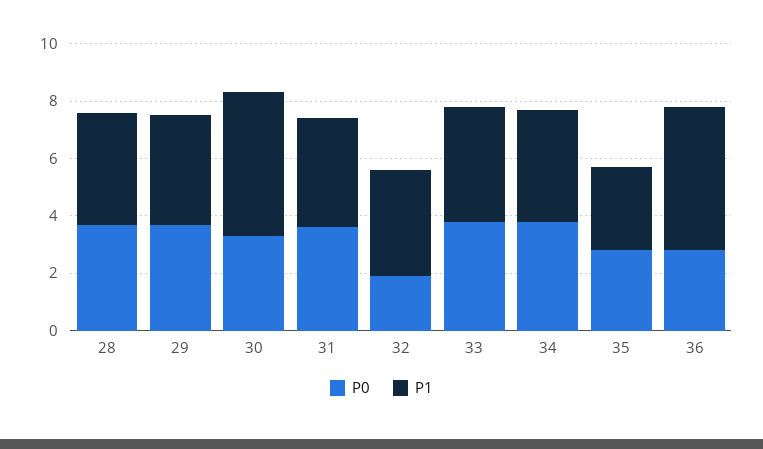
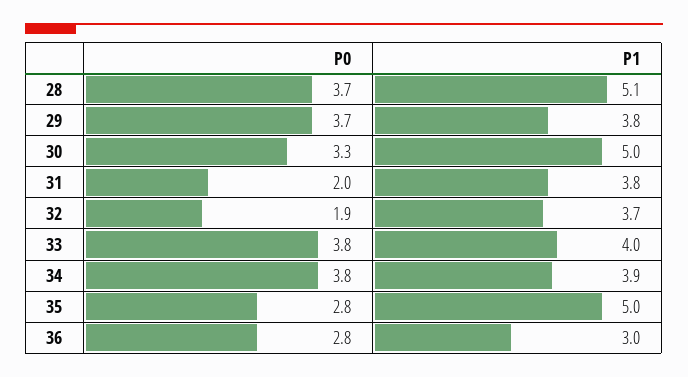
P1, 28: 4 -> 5.1
P0, 31: 3.5 -> 2
P1, 35: 3 -> 5
P1, 36: 5 -> 3

